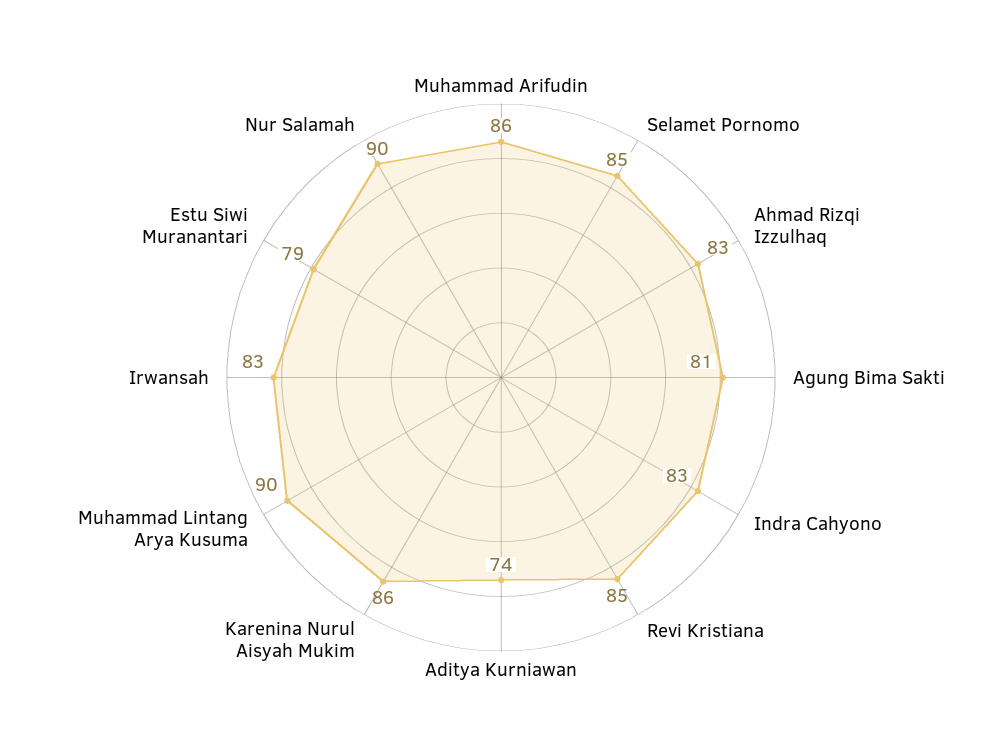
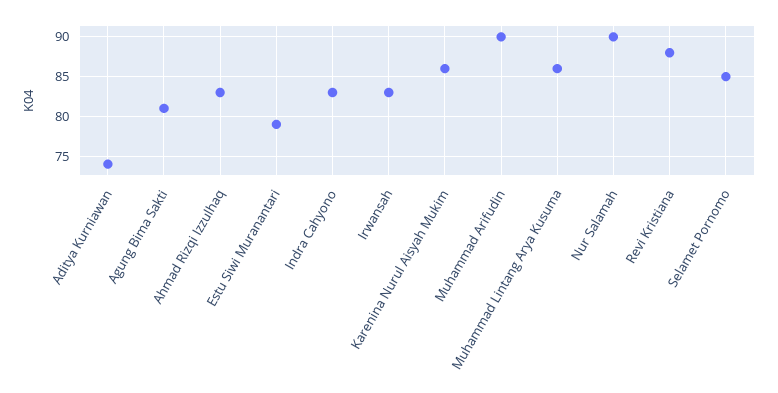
Muhammad Arifudin: 86 -> 90
Revi Kristiana: 85 -> 88
Muhammad Lintang Arya Kusuma: 90 -> 86

